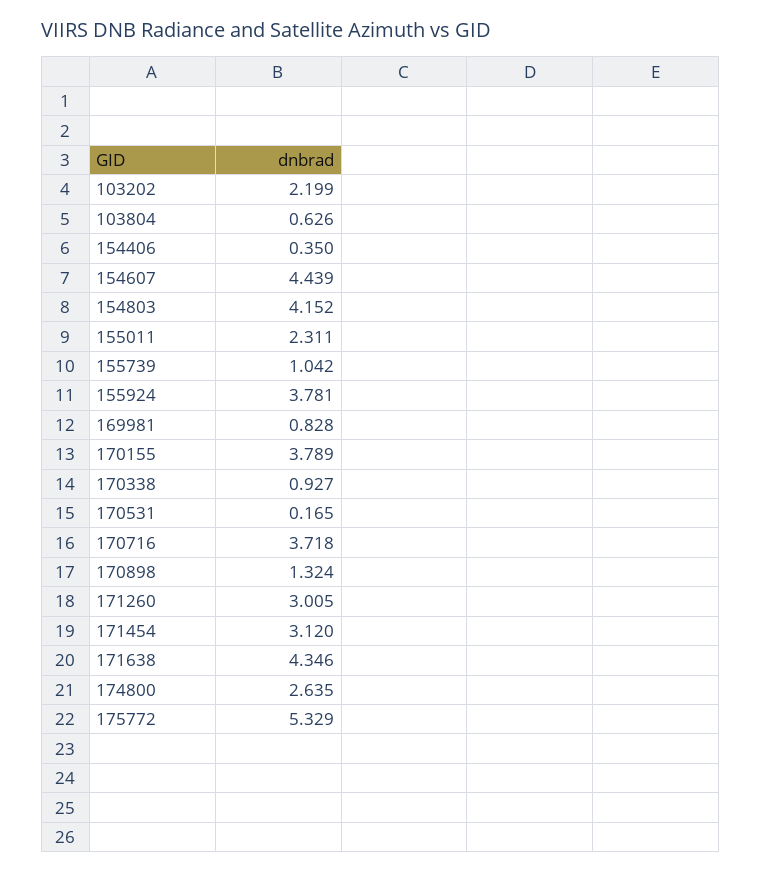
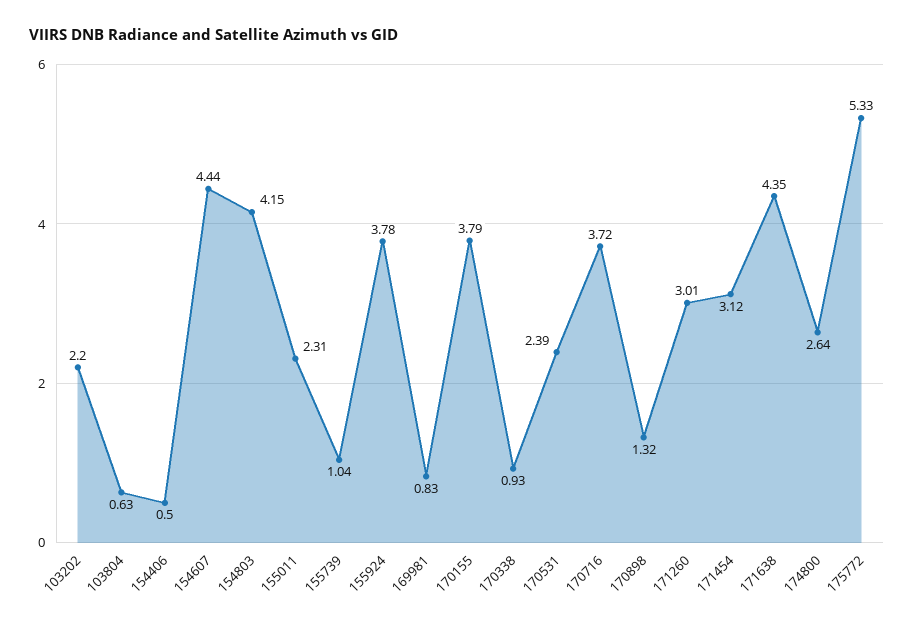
154406: 0.35 -> 0.5
170531: 0.165 -> 2.39

